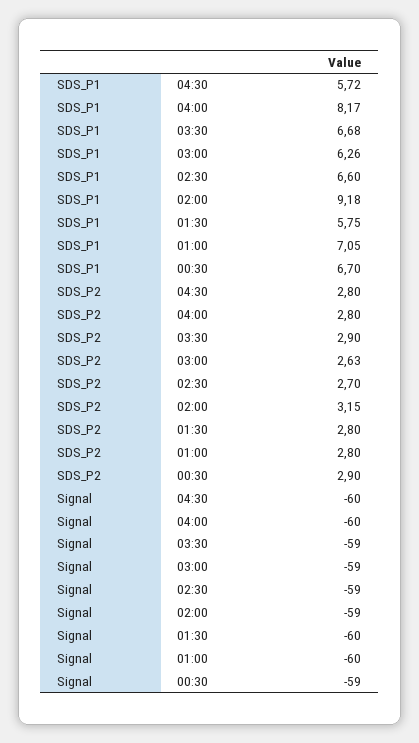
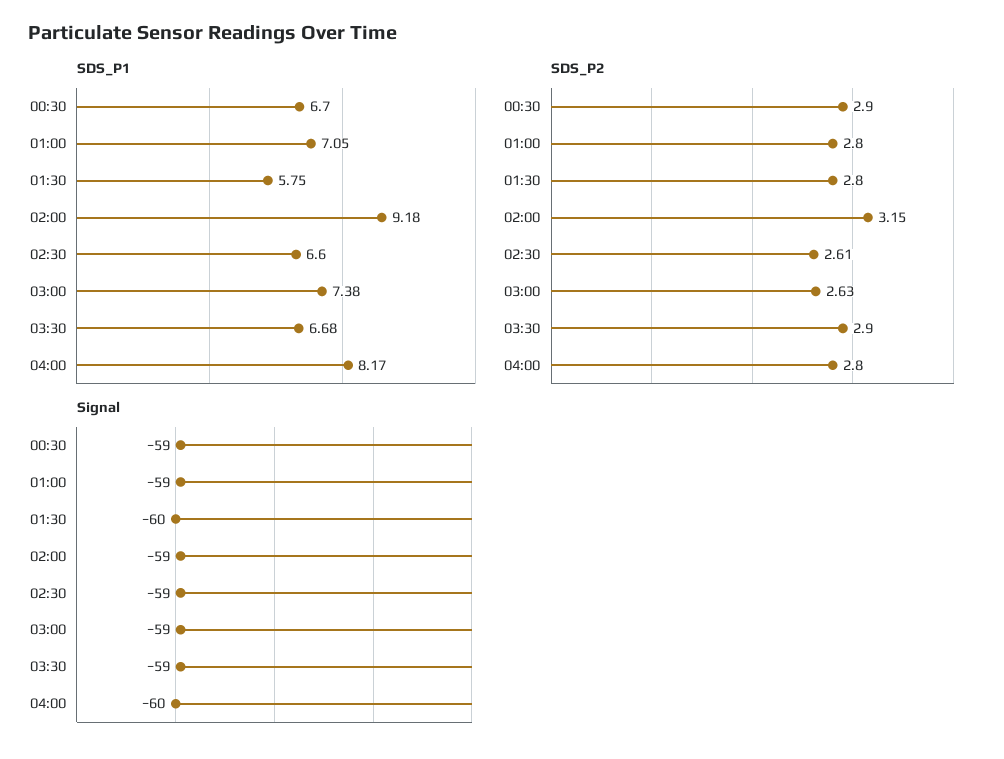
SDS_P1, 04:30: 5.72 -> none
SDS_P1, 03:00: 6.26 -> 7.38
SDS_P2, 04:30: 2.8 -> none
SDS_P2, 02:30: 2.7 -> 2.61
Signal, 04:30: -60 -> none
Signal, 01:00: -60 -> -59

